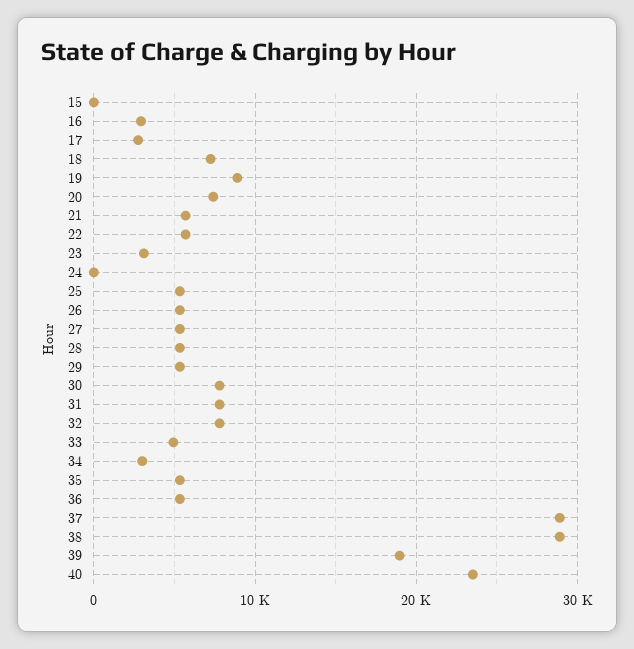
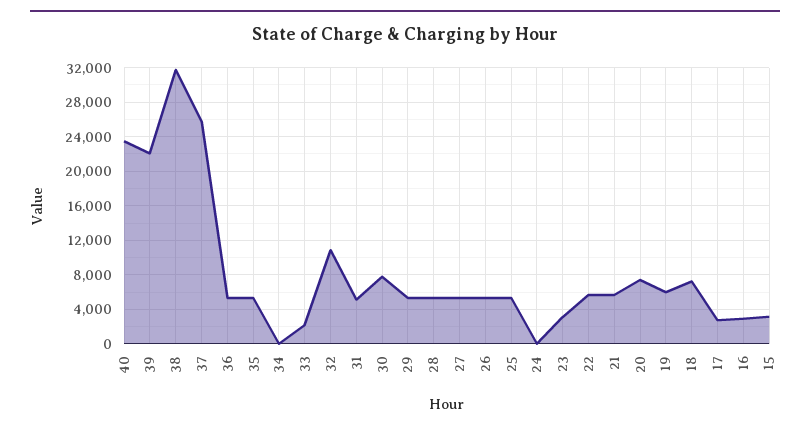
15: 0 -> 3000
19: 9000 -> 6000
31: 8000 -> 5000
32: 8000 -> 11000
33: 5000 -> 2000
34: 3000 -> 0
37: 29000 -> 26000
38: 29000 -> 32000
39: 19000 -> 22000

